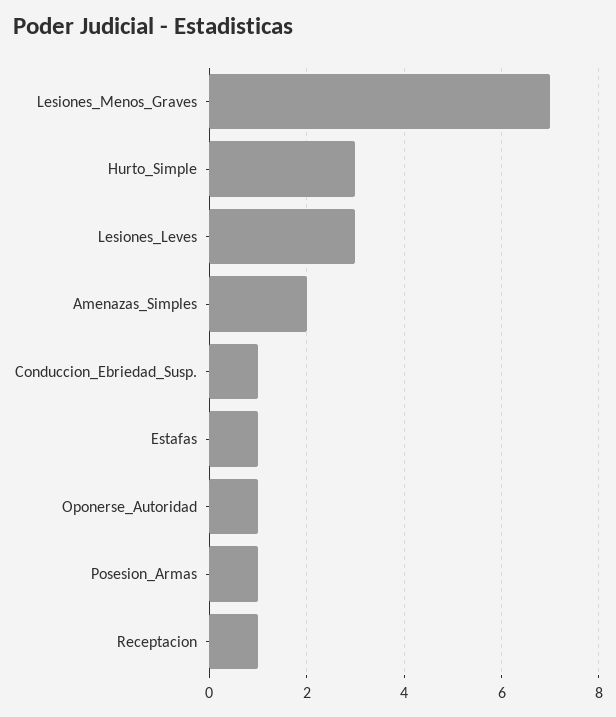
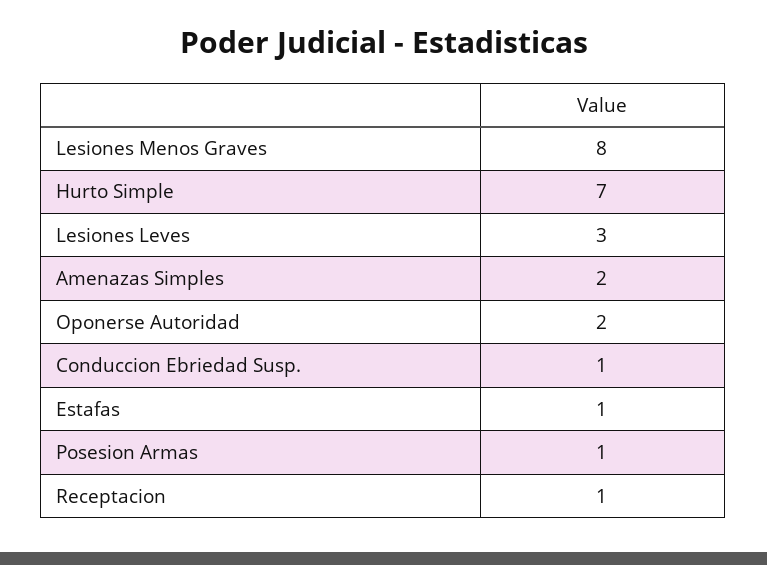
Lesiones_Menos_Graves: 7 -> 8
Hurto_Simple: 3 -> 7
Oponerse_Autoridad: 1 -> 2

